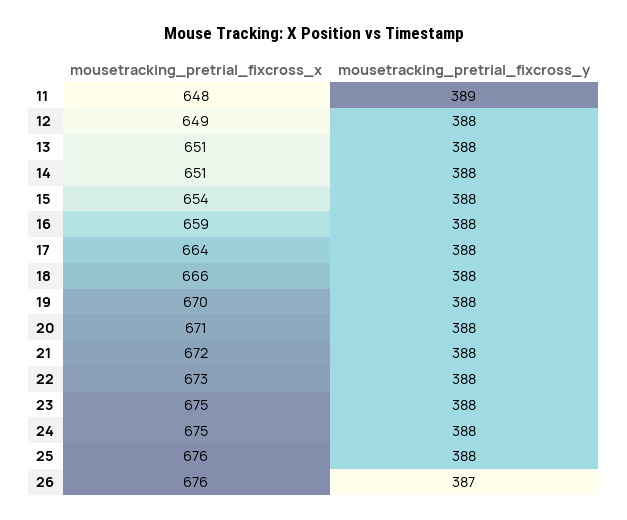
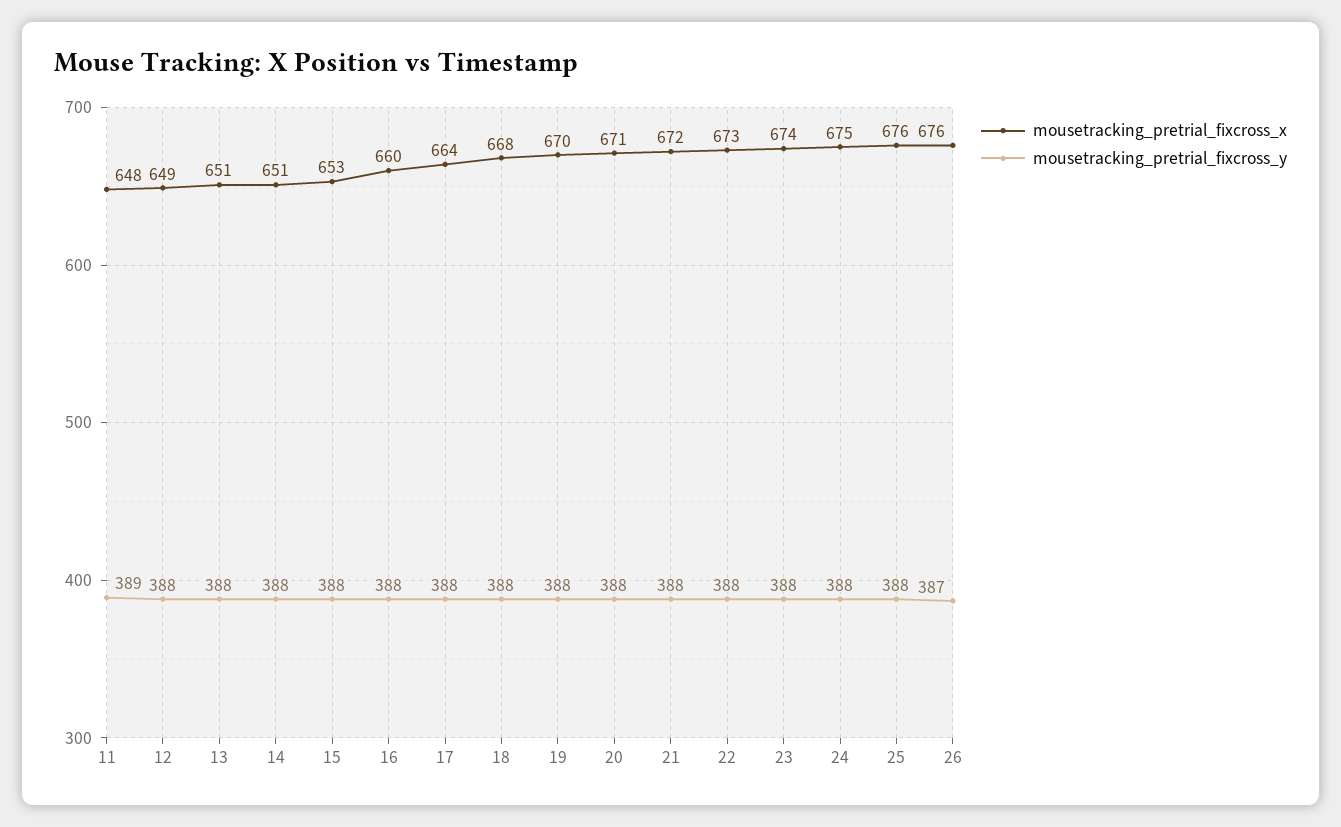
mousetracking_pretrial_fixcross_x, 15: 654 -> 653
mousetracking_pretrial_fixcross_x, 16: 659 -> 660
mousetracking_pretrial_fixcross_x, 18: 666 -> 668
mousetracking_pretrial_fixcross_x, 23: 675 -> 674

